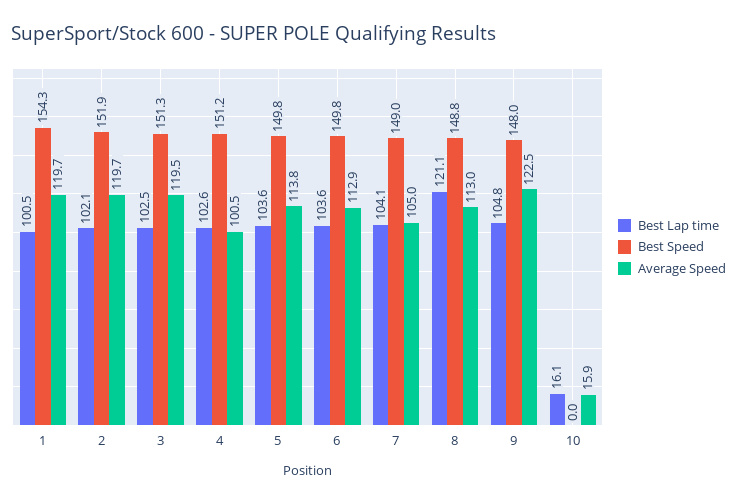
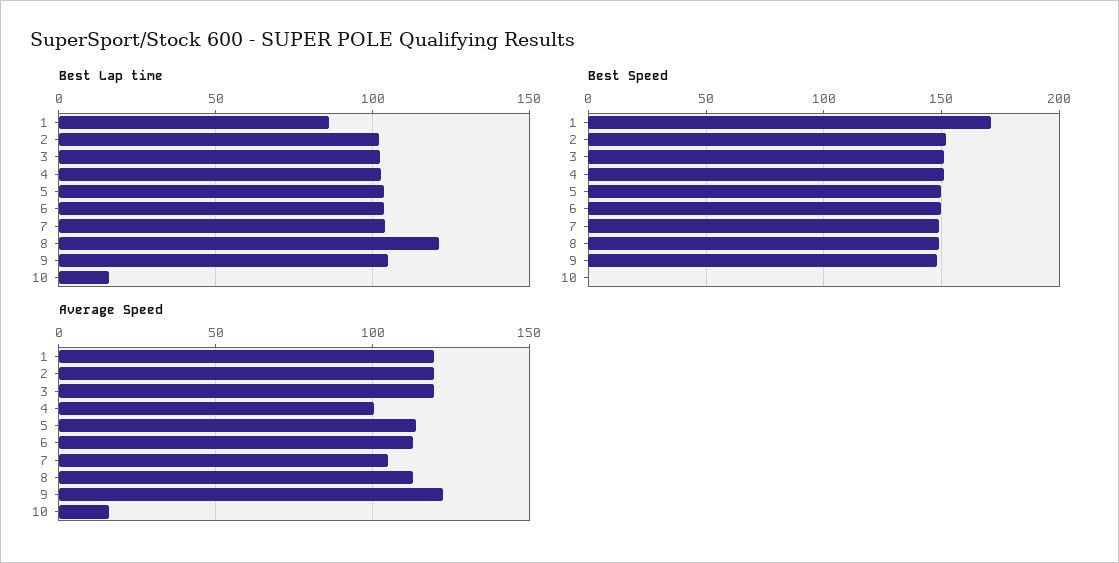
Best Lap time, 1: 100.5 -> 85
Best Speed, 1: 154.3 -> 170

